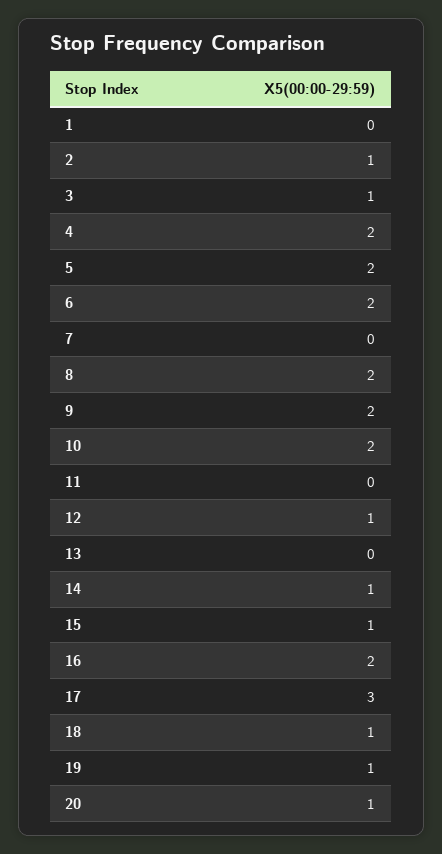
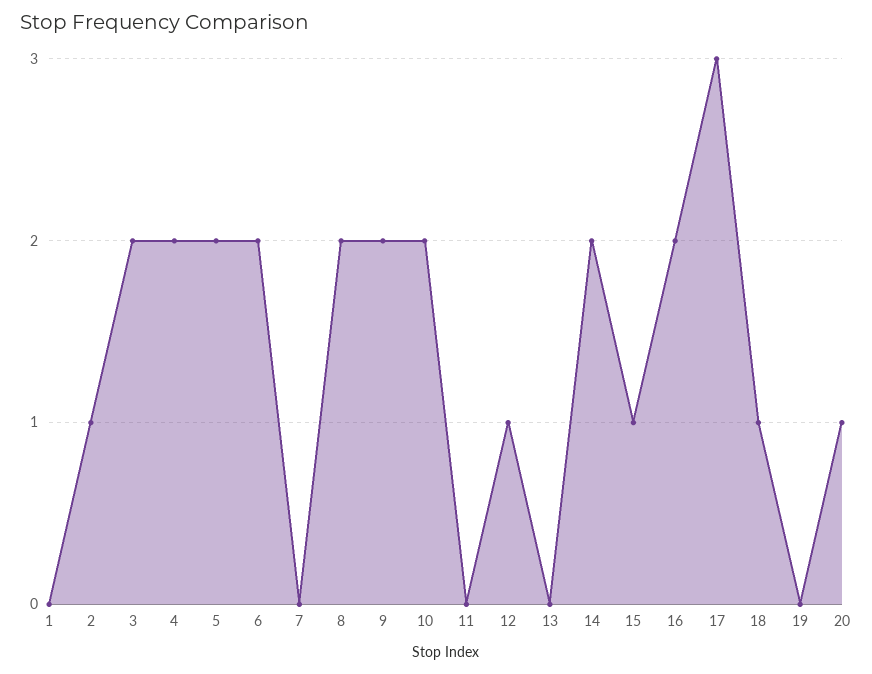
3: 1 -> 2
14: 1 -> 2
19: 1 -> 0

